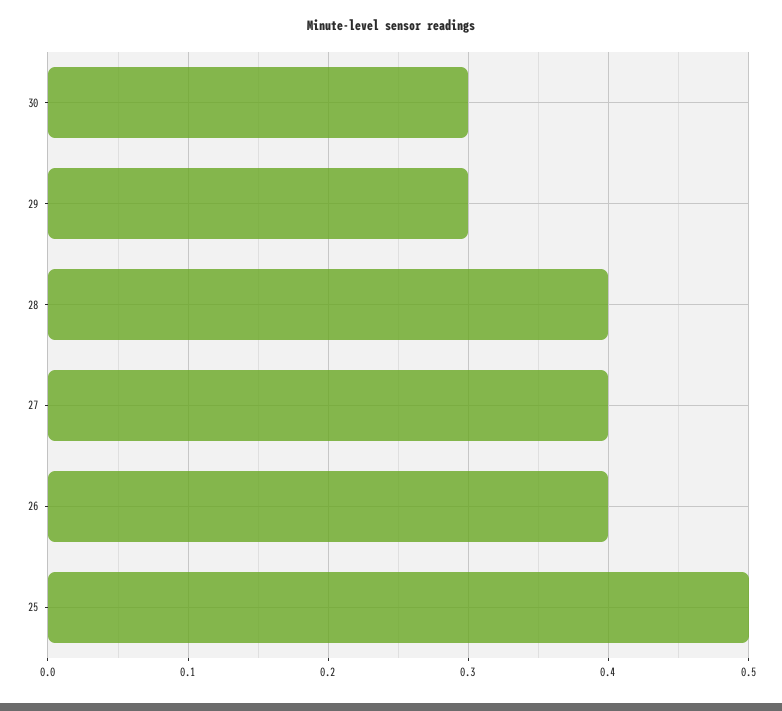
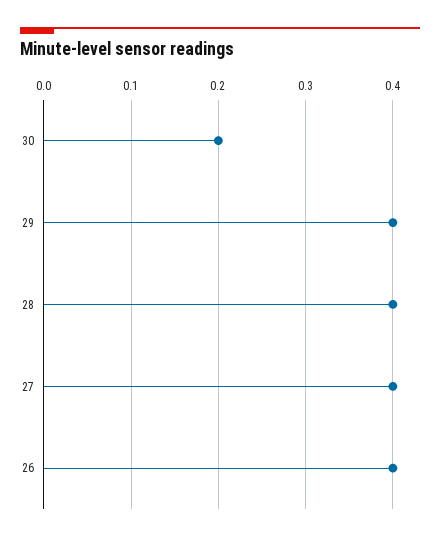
30: 0.3 -> 0.2
29: 0.3 -> 0.4
25: 0.5 -> none

